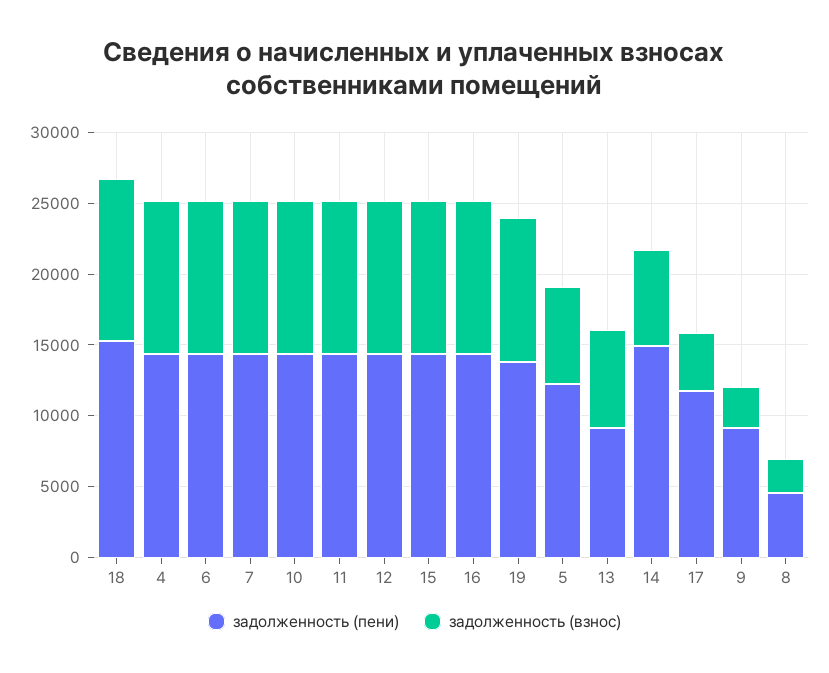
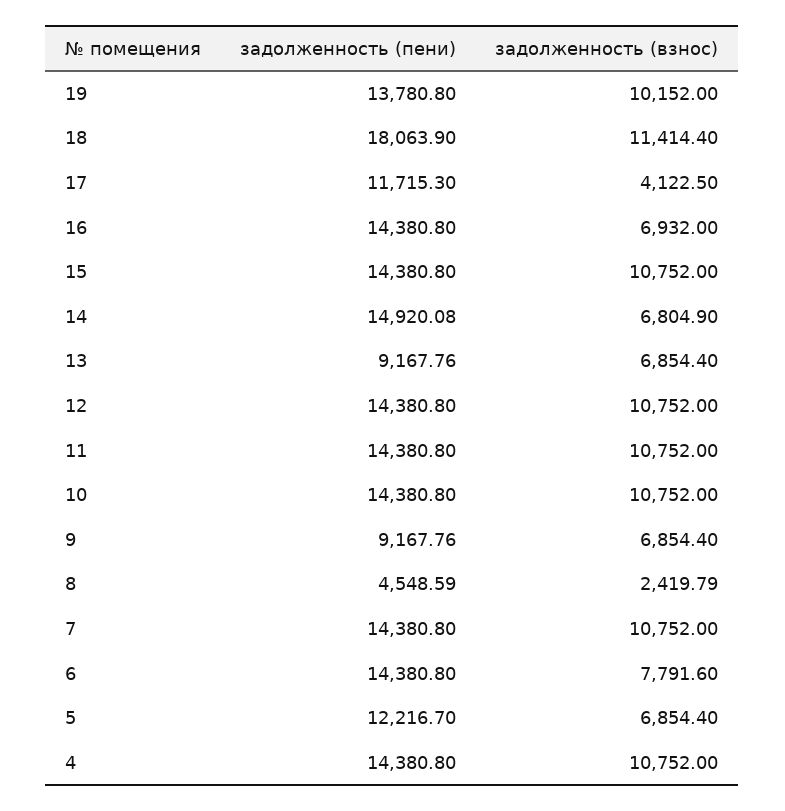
задолженность (пени), 18: 15000 -> 18063.9
задолженность (взнос), 6: 11000 -> 7791.6
задолженность (взнос), 16: 11000 -> 6932
задолженность (взнос), 9: 3000 -> 6854.4

